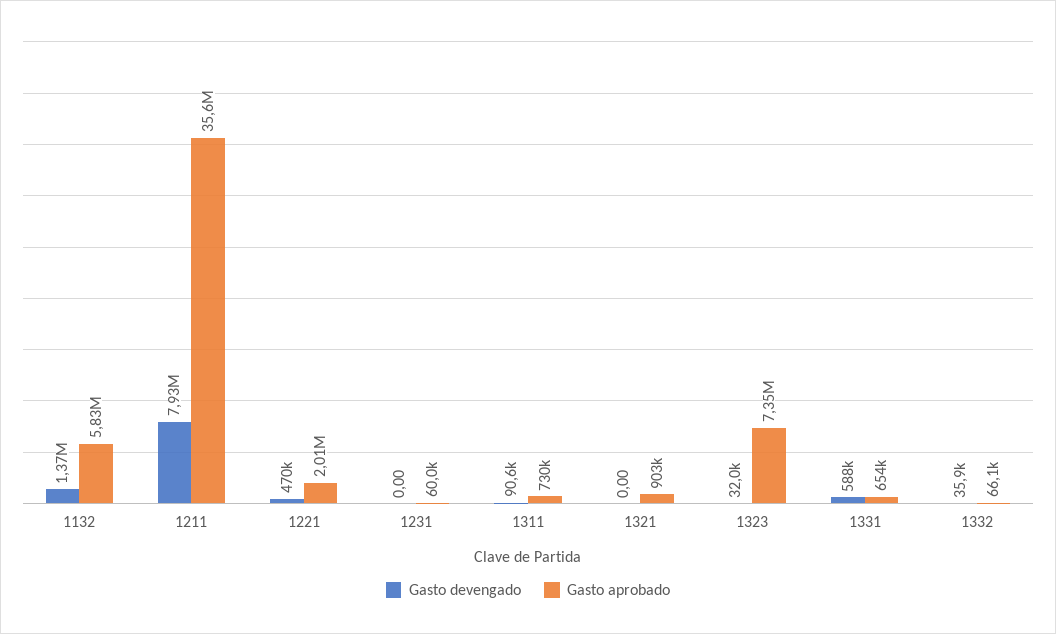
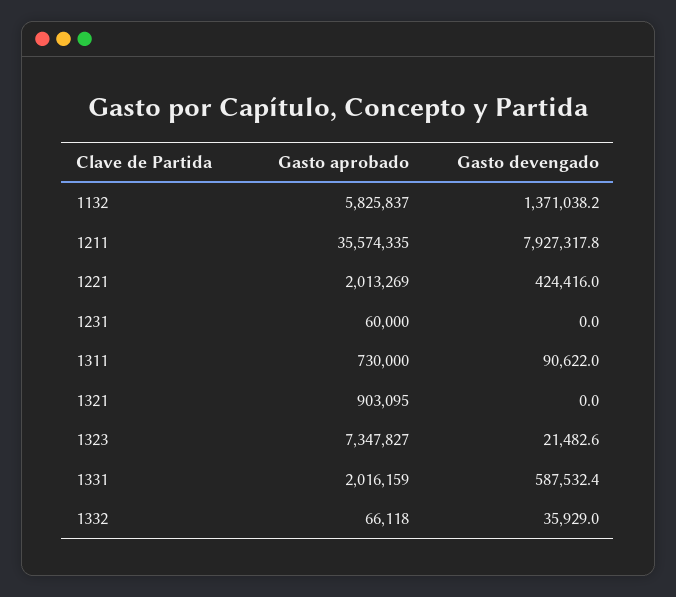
Gasto devengado, 1221: 470000 -> 424416
Gasto devengado, 1323: 32000 -> 21482.6
Gasto aprobado, 1331: 654000 -> 2016159

